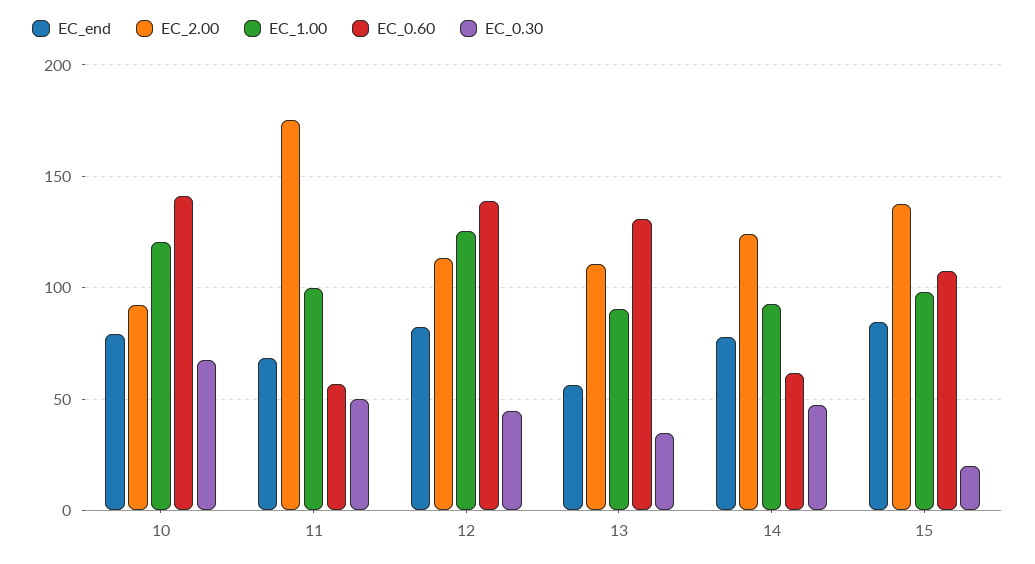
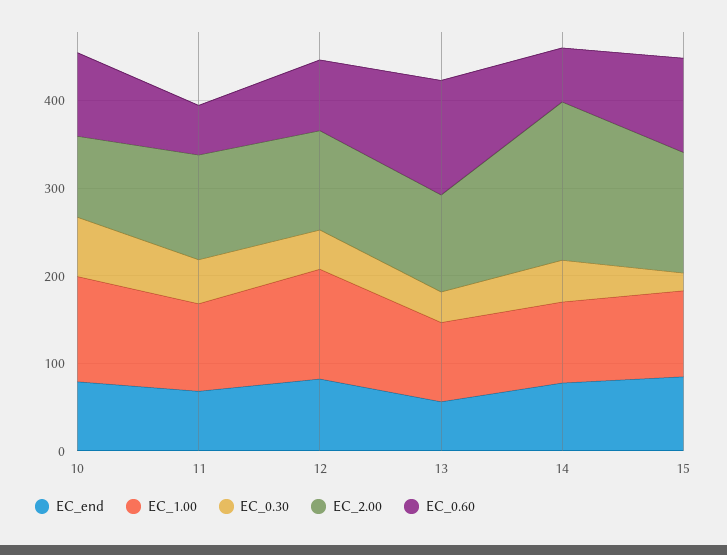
EC_0.60, 10: 140 -> 100
EC_2.00, 11: 175 -> 120
EC_0.60, 12: 140 -> 80
EC_2.00, 14: 125 -> 180

